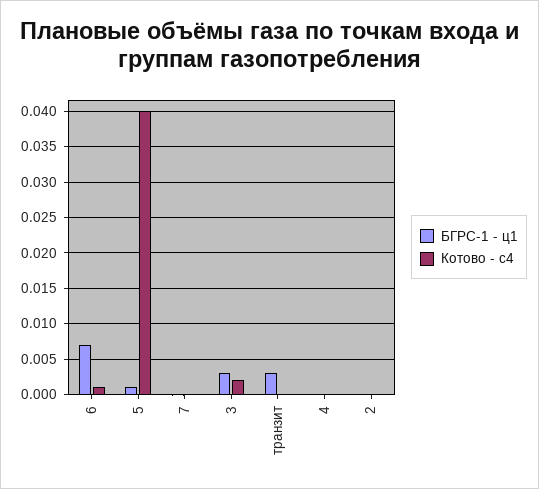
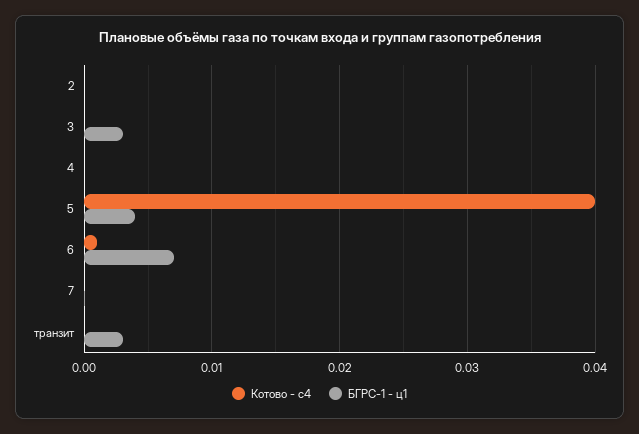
БГРС-1 - ц1, 5: 0.001 -> 0.004
Котово - с4, 3: 0.002 -> 0

